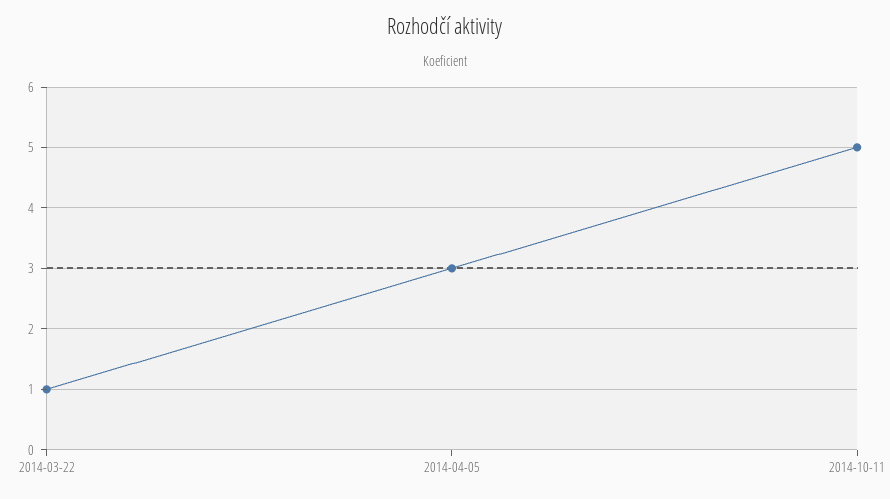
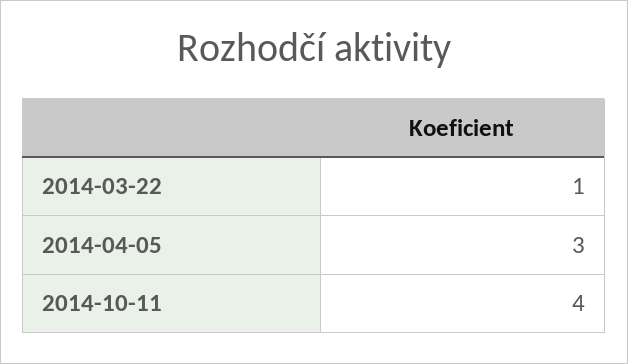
2014-10-11: 5 -> 4

